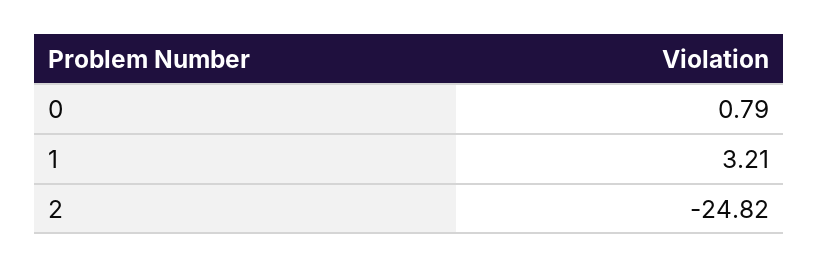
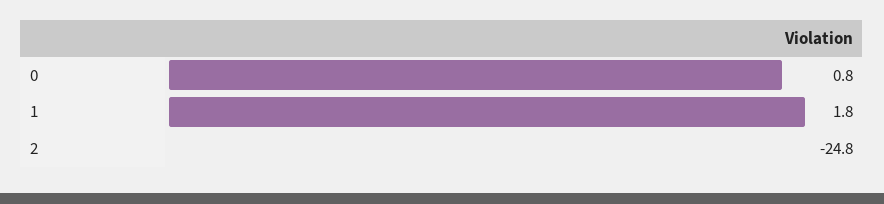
1: 3.21 -> 1.8

